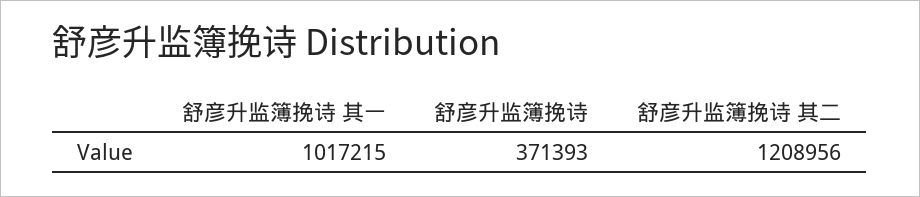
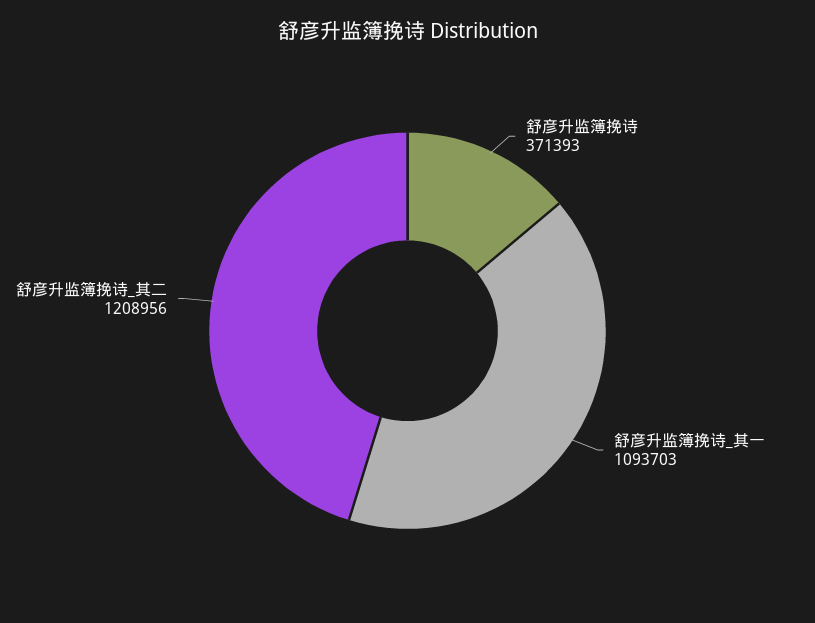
舒彦升监簿挽诗 其一: 1017215 -> 1093703

